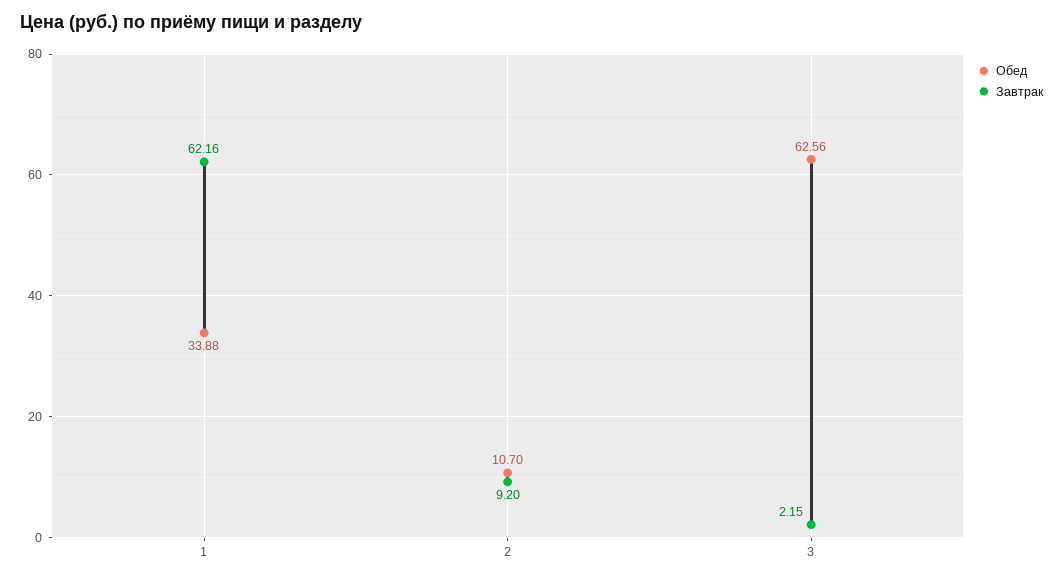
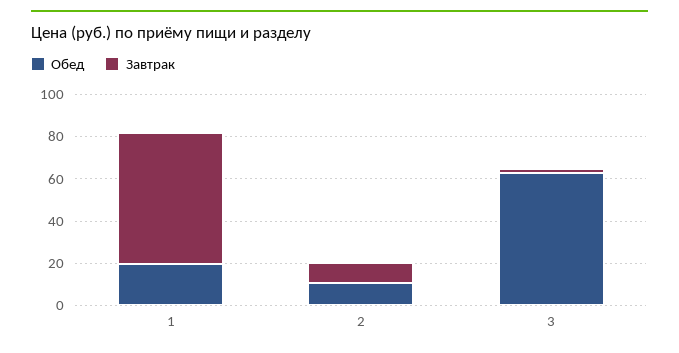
Обед, 1: 33.88 -> 20

